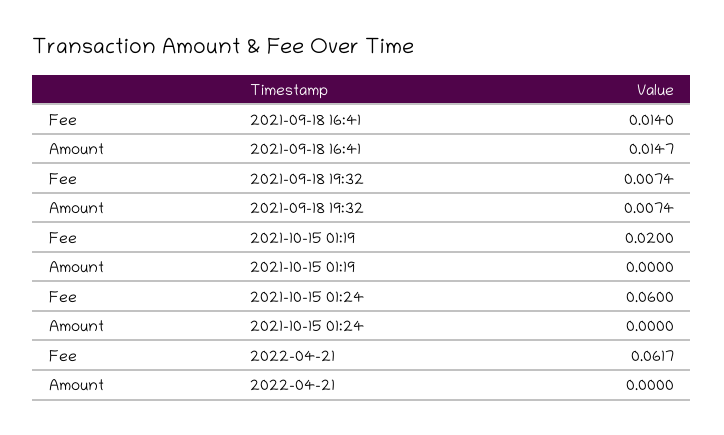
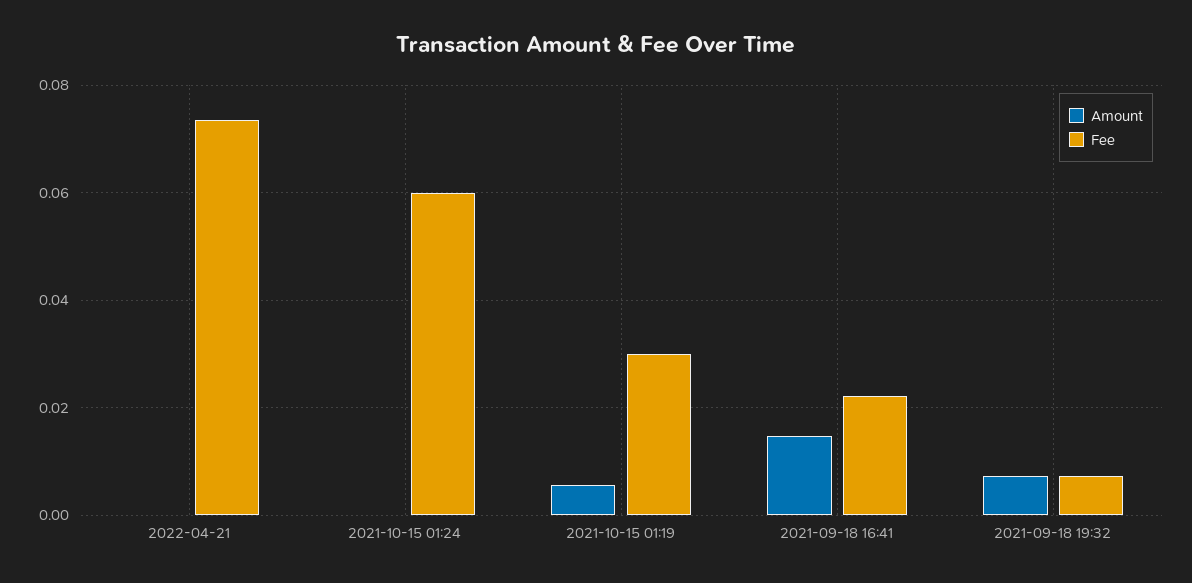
Fee, 2021-09-18 16:41: 0.014 -> 0.022
Fee, 2021-10-15 01:19: 0.02 -> 0.03
Amount, 2021-10-15 01:19: 0 -> 0.006
Fee, 2022-04-21: 0.0617 -> 0.074

